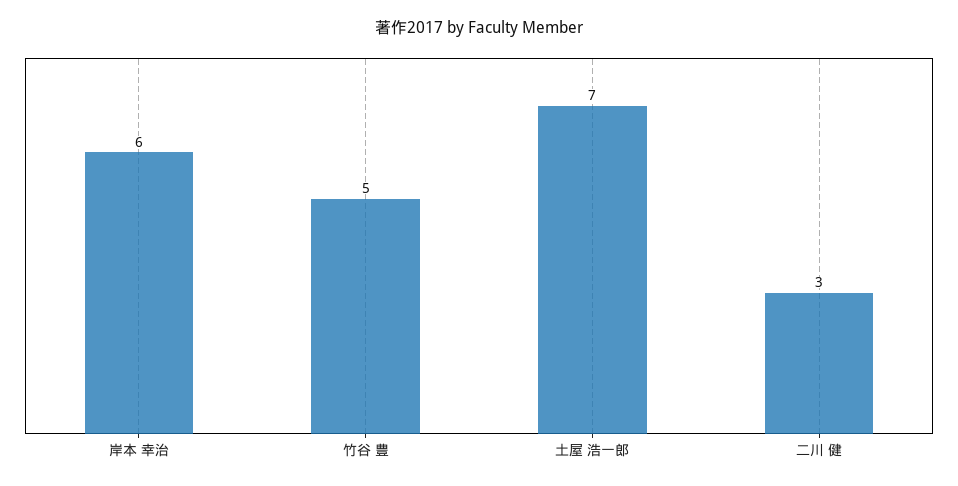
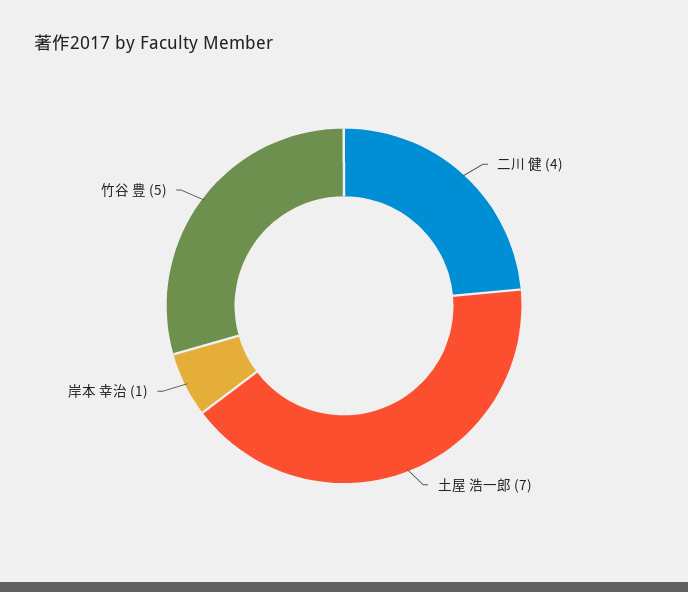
岸本 幸治: 6 -> 1
二川 健: 3 -> 4

